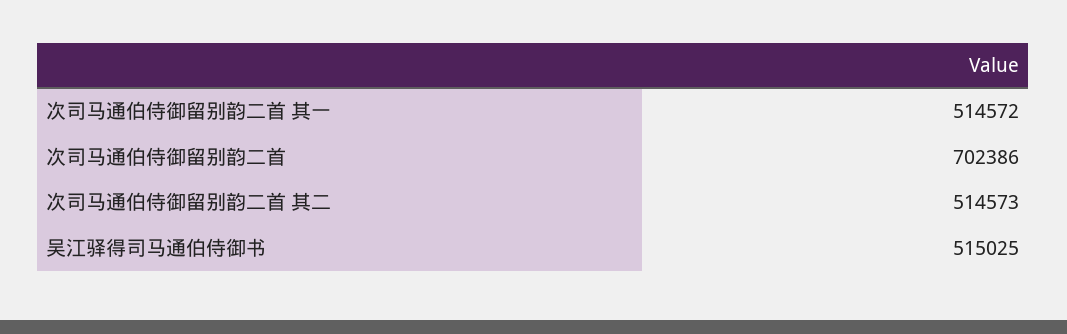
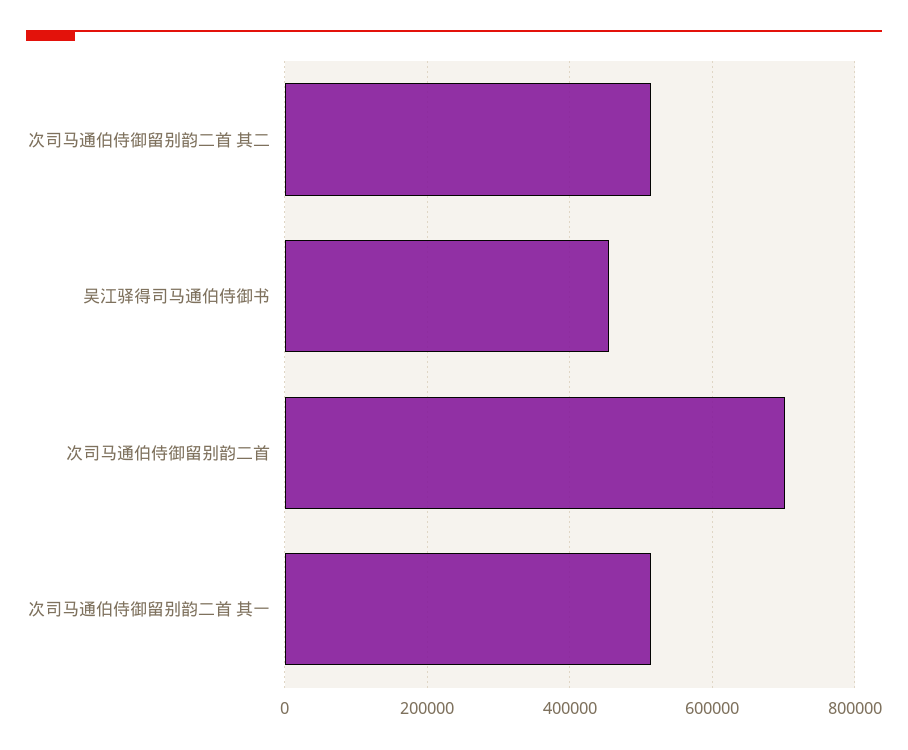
吴江驿得司马通伯侍御书: 515025 -> 460000

